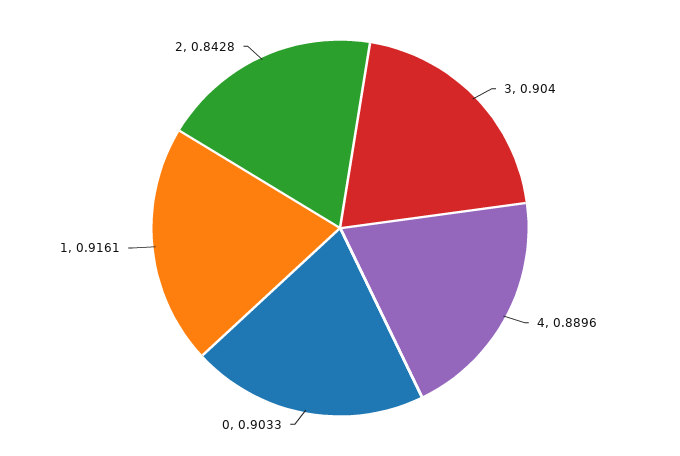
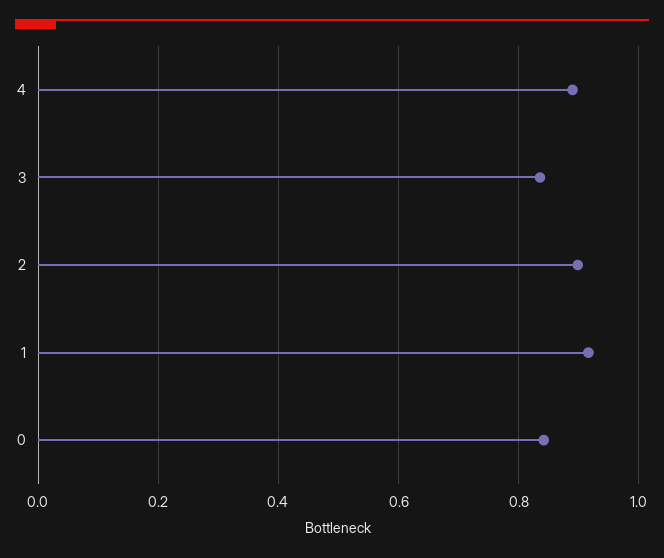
3: 0.904 -> 0.84
0: 0.9033 -> 0.84
2: 0.8428 -> 0.9

